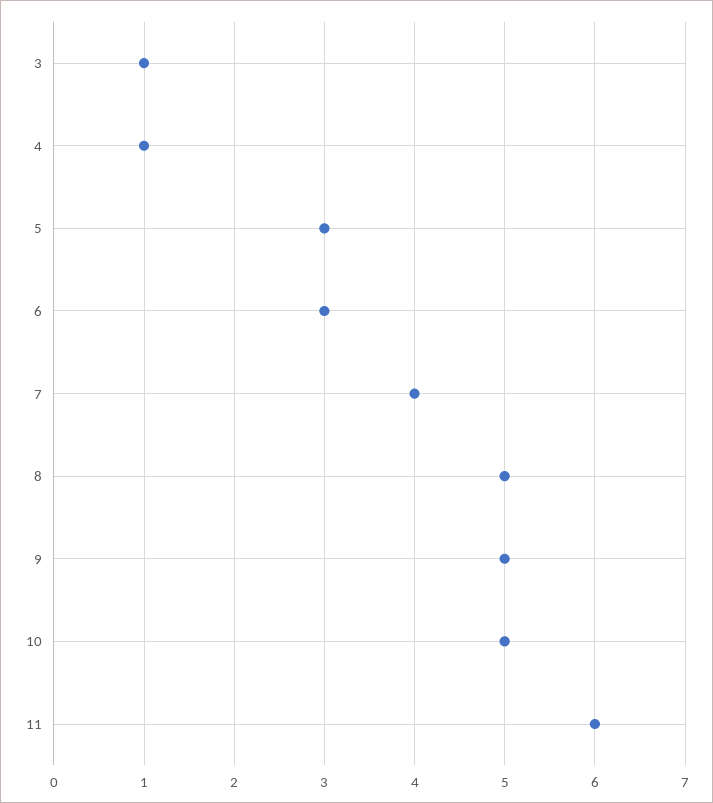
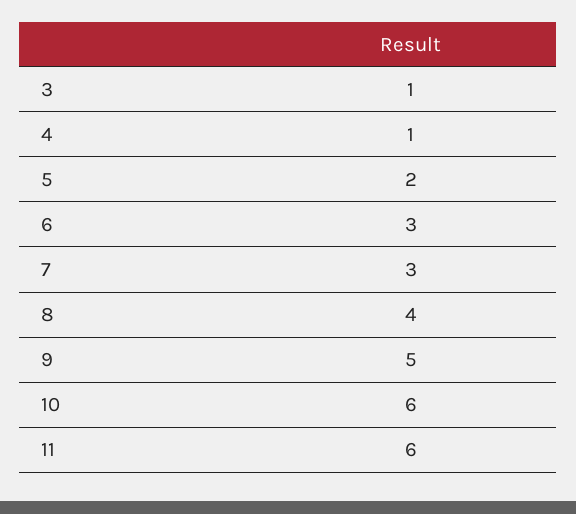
5: 3 -> 2
7: 4 -> 3
8: 5 -> 4
10: 5 -> 6

